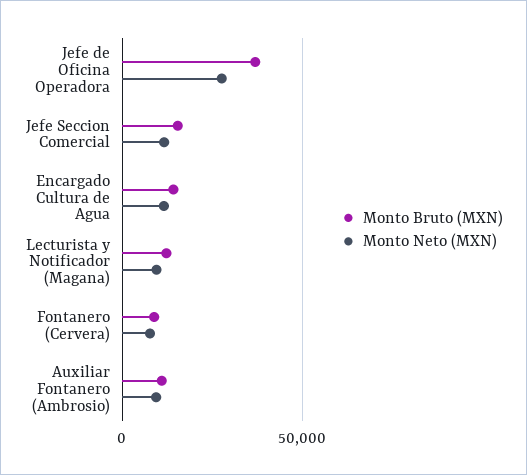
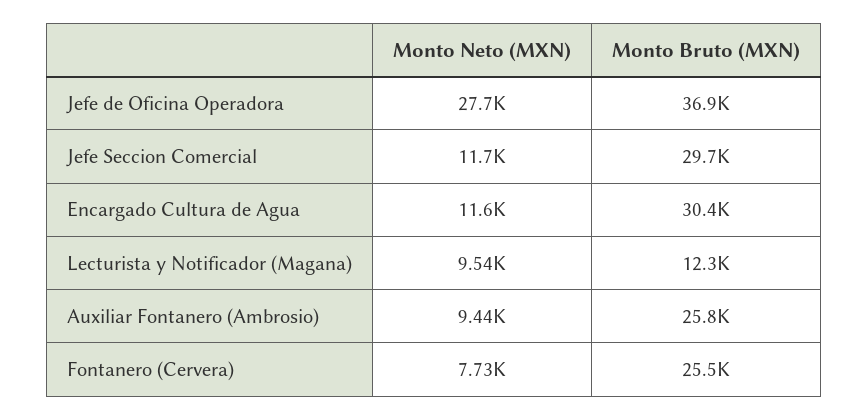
Monto Bruto (MXN), Jefe Seccion Comercial: 15000 -> 29700
Monto Bruto (MXN), Encargado Cultura de Agua: 15000 -> 30400
Monto Bruto (MXN), Fontanero (Cervera): 10000 -> 25500
Monto Bruto (MXN), Auxiliar Fontanero (Ambrosio): 10000 -> 25800

